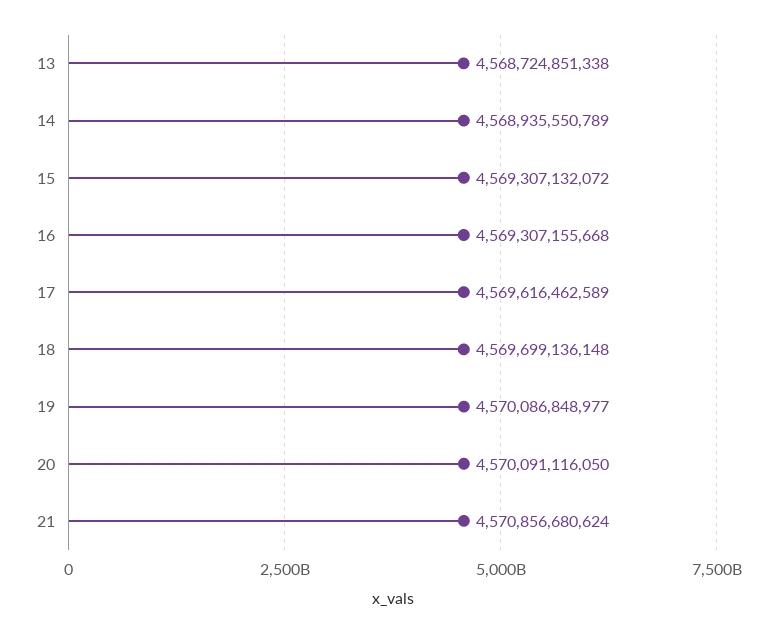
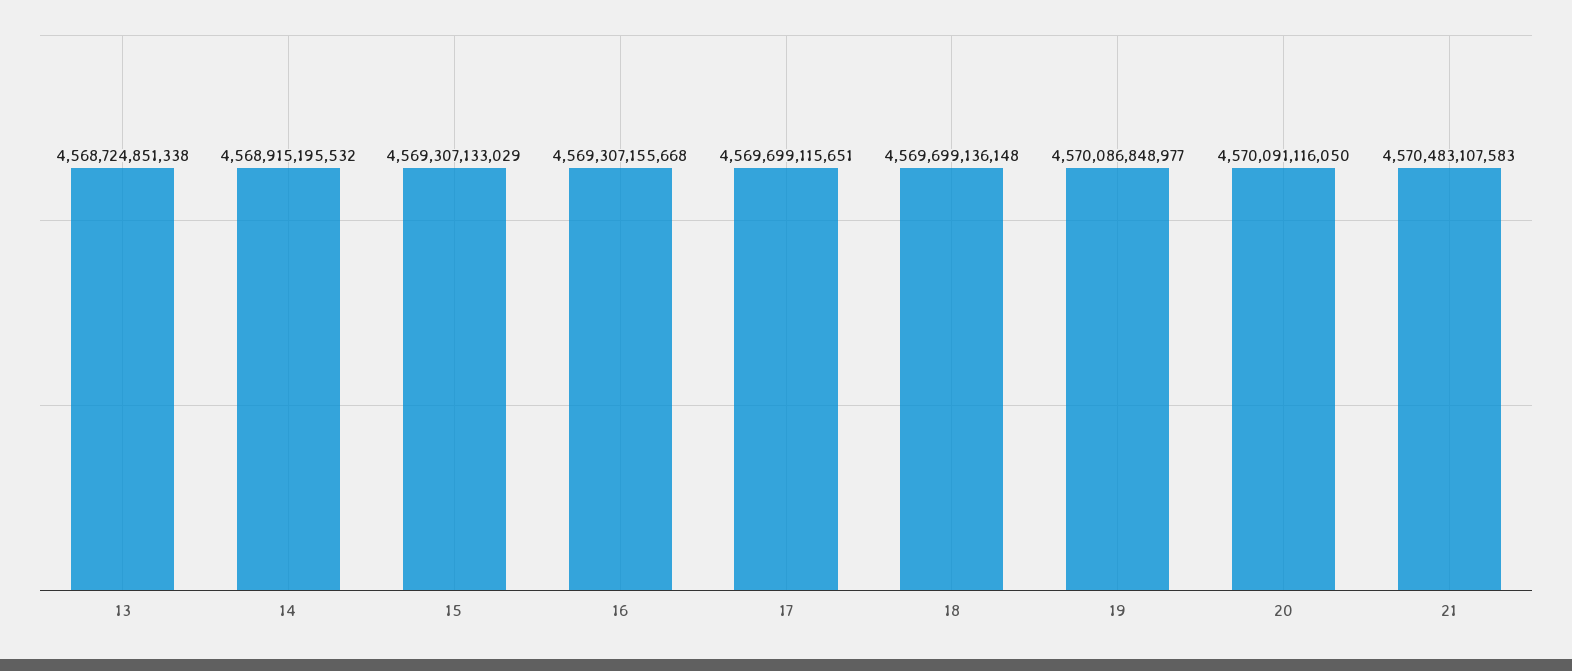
14: 4568935550789 -> 4568915195532
15: 4569307132072 -> 4569307133029
17: 4569616462589 -> 4569699115651
21: 4570856680624 -> 4570483107583

